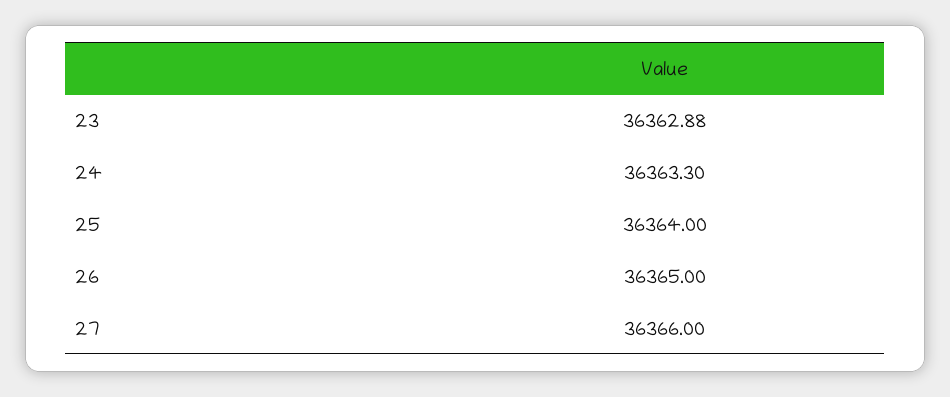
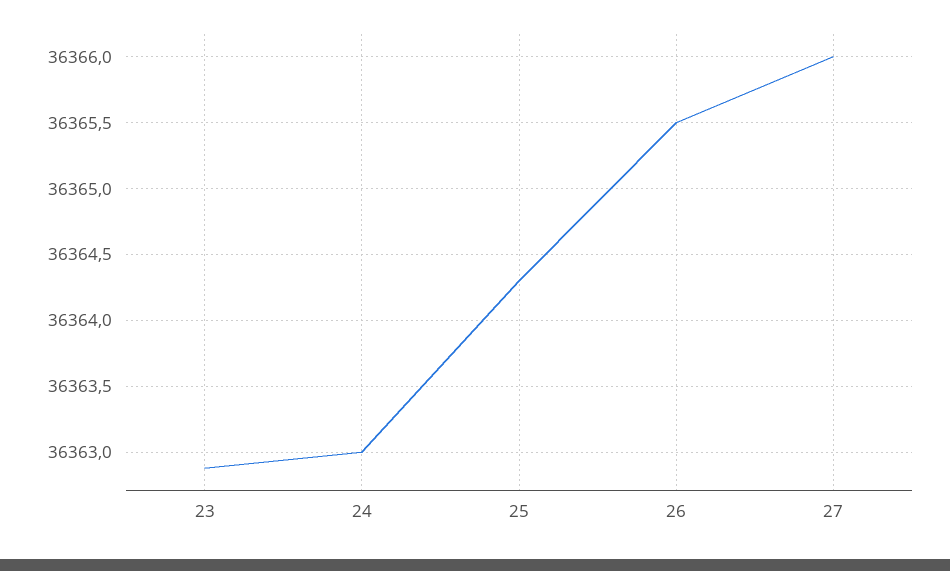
24: 36363.3 -> 36363
25: 36364 -> 36364.3
26: 36365 -> 36365.5

